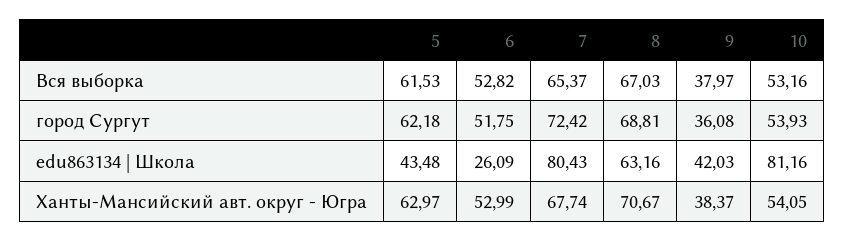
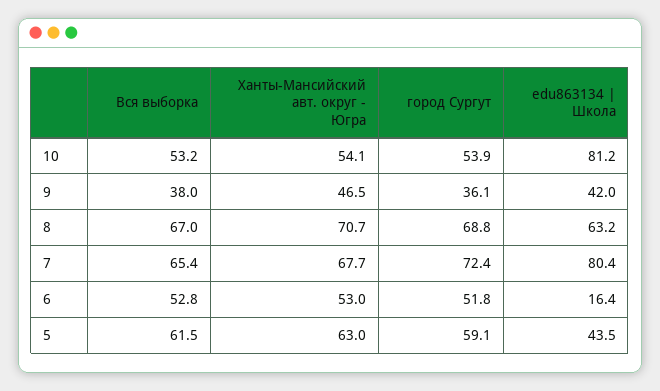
5, город Сургут: 62.18 -> 59.1
6, edu863134 | Школа: 26.09 -> 16.4
9, Ханты-Мансийский авт. округ - Югра: 38.37 -> 46.5

